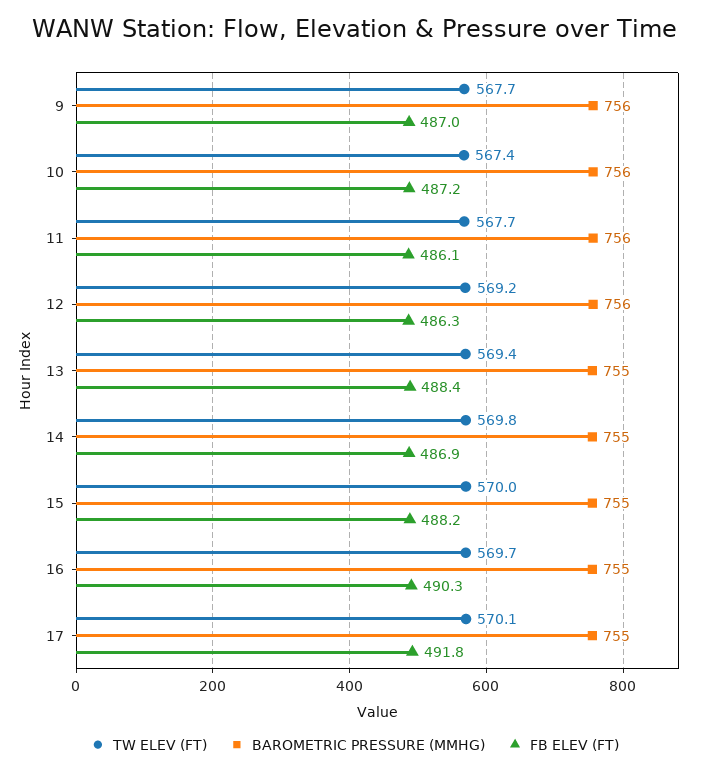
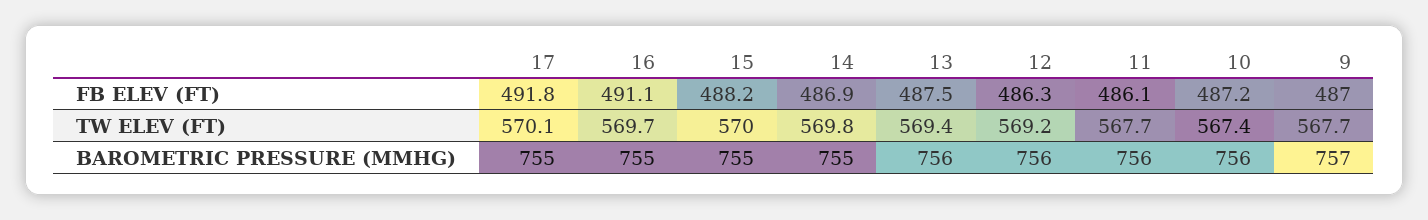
BAROMETRIC PRESSURE (MMHG), 9: 756 -> 757
BAROMETRIC PRESSURE (MMHG), 13: 755 -> 756
FB ELEV (FT), 13: 488.4 -> 487.5
FB ELEV (FT), 16: 490.3 -> 491.1

